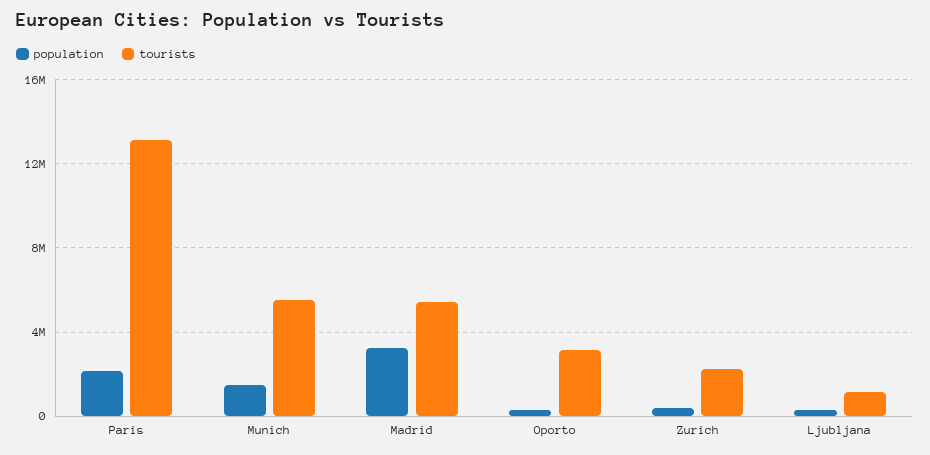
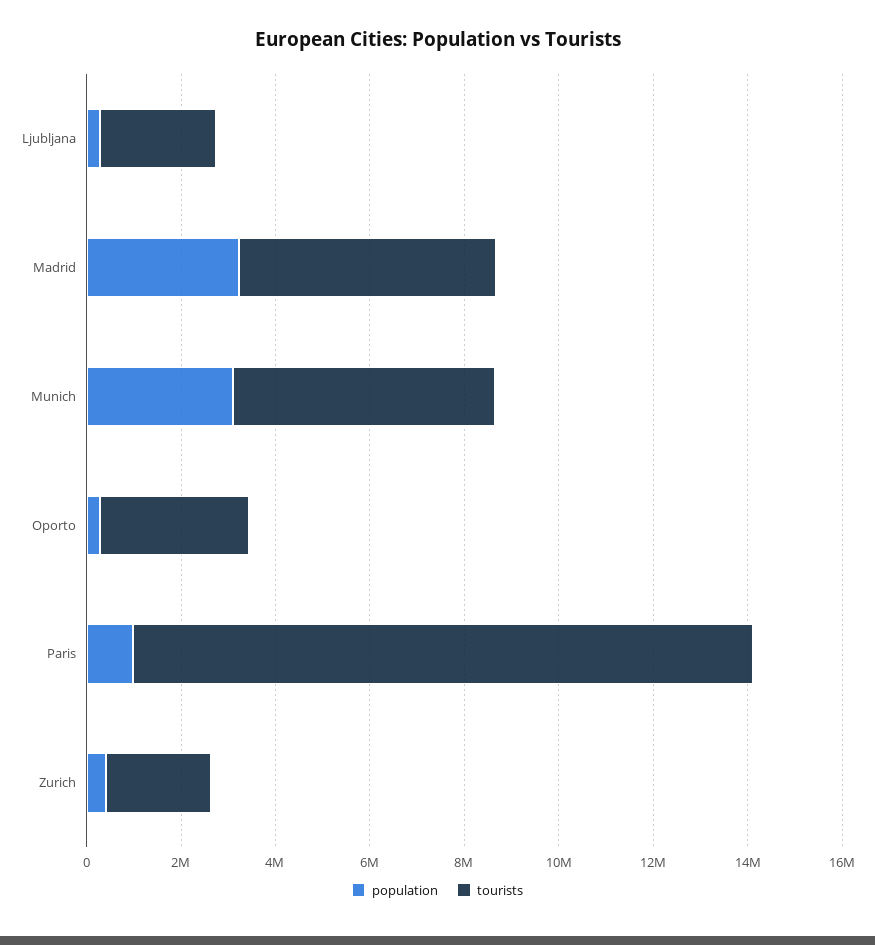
population, Paris: 2000000 -> 1000000
population, Munich: 1500000 -> 3000000
tourists, Ljubljana: 1000000 -> 2500000

